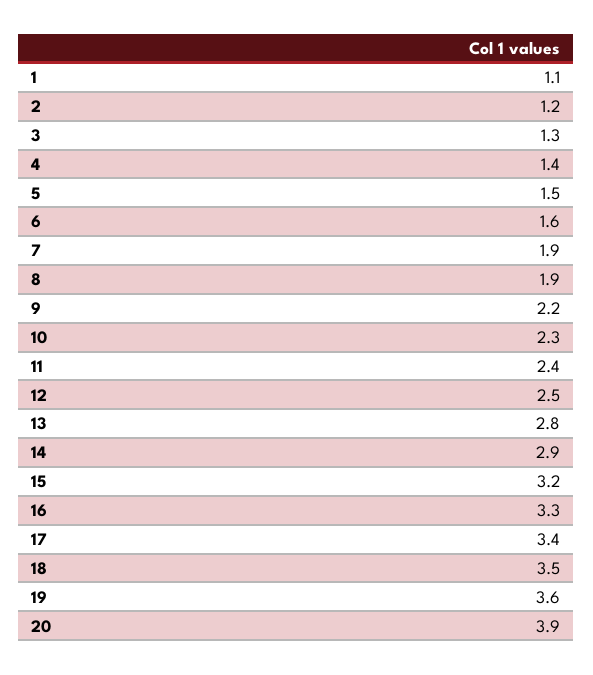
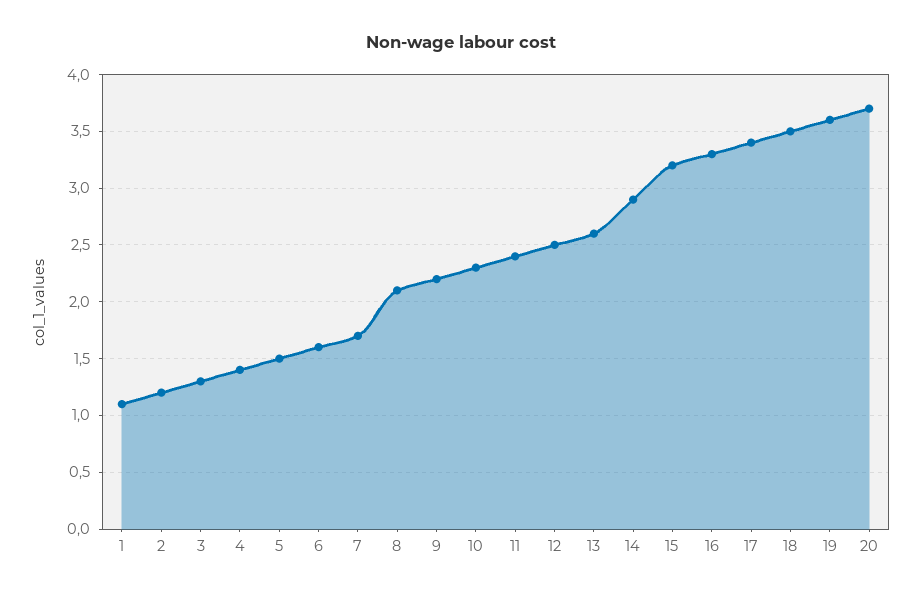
7: 1.9 -> 1.7
8: 1.9 -> 2.1
13: 2.8 -> 2.6
20: 3.9 -> 3.7

